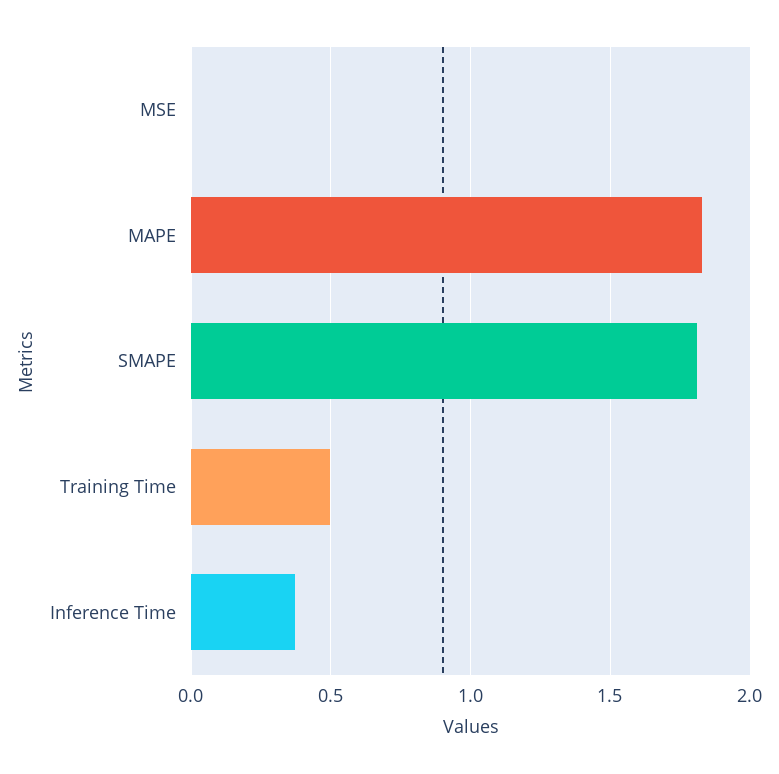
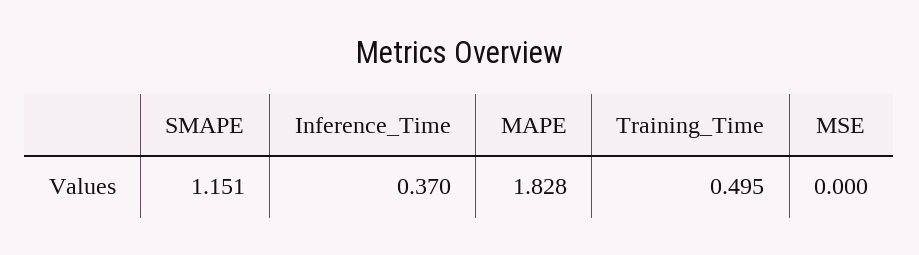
SMAPE: 1.8 -> 1.151

